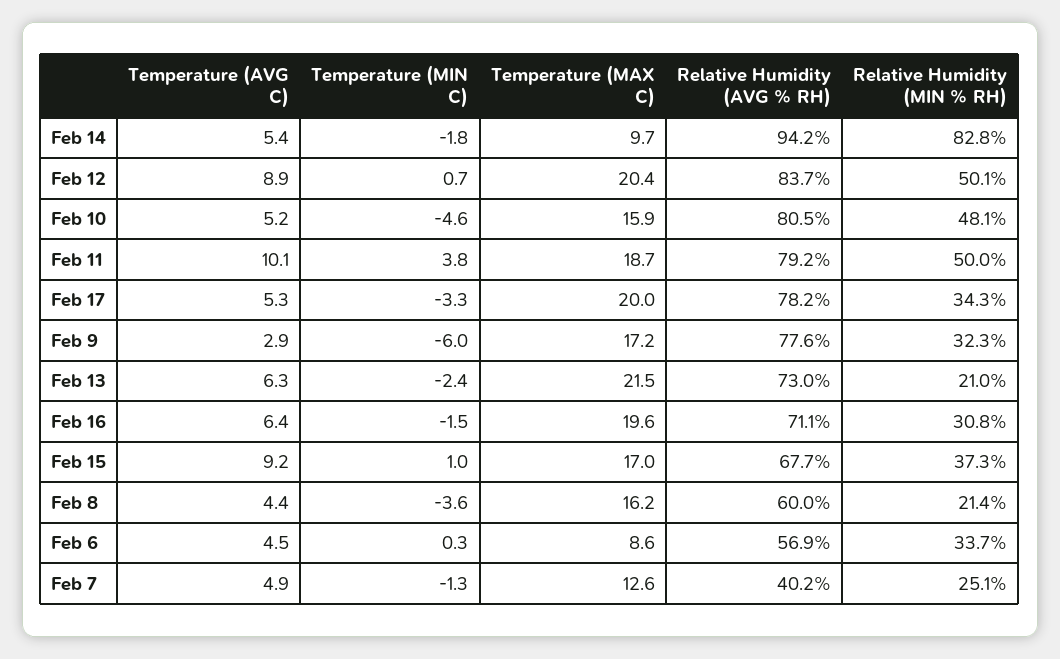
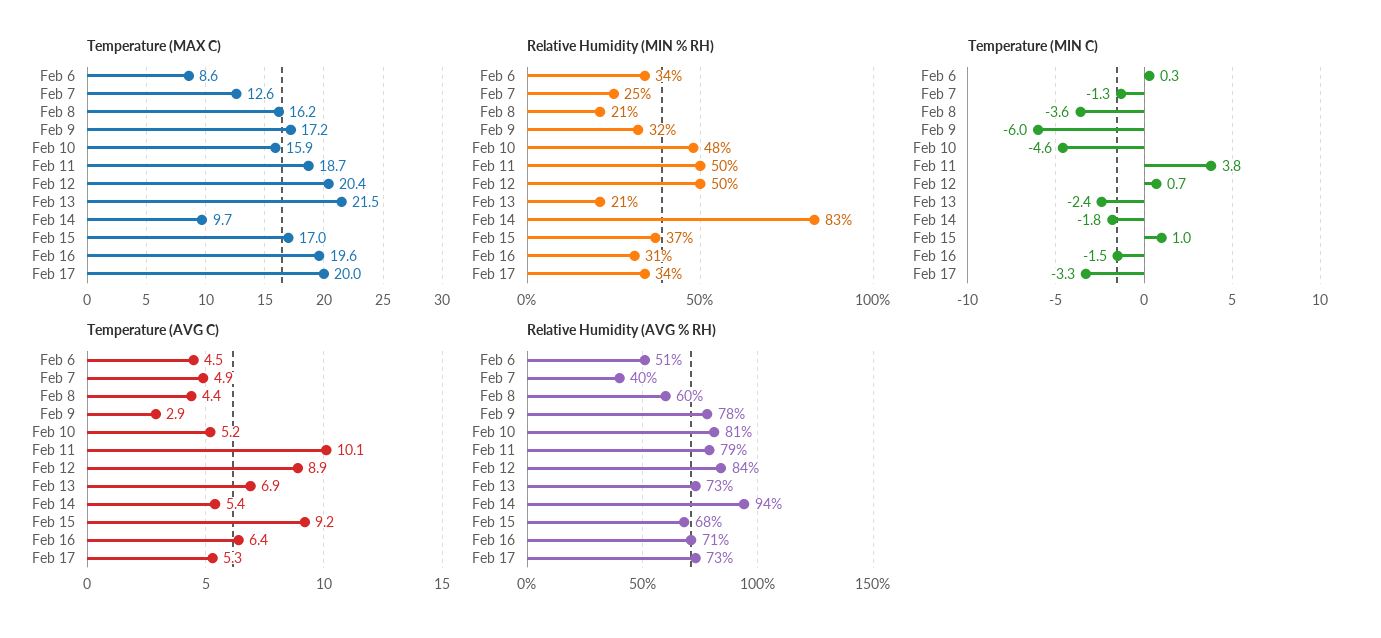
Relative Humidity (AVG % RH), Feb 17: 78.2 -> 73
Temperature (AVG C), Feb 13: 6.3 -> 6.9
Relative Humidity (AVG % RH), Feb 6: 56.9 -> 51

